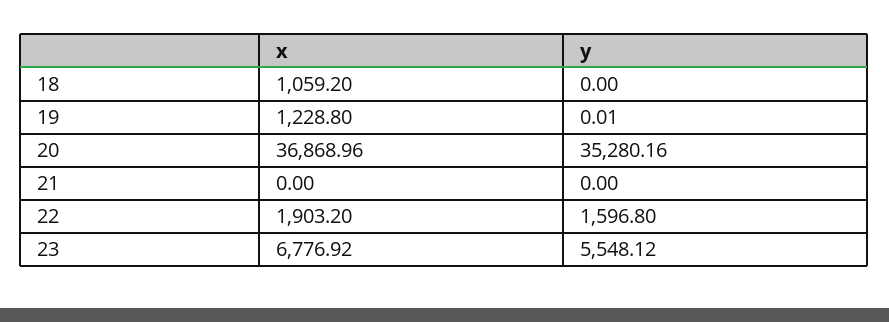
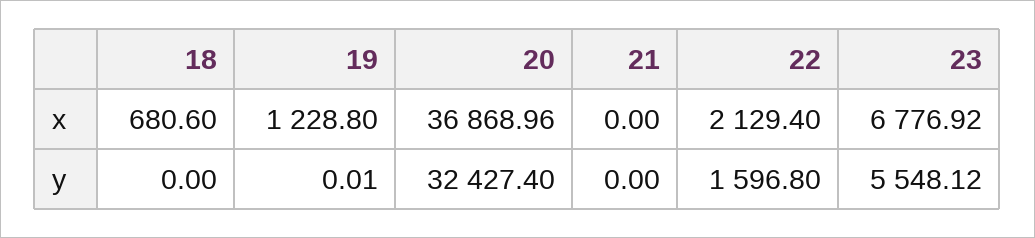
x, 18: 1059.2 -> 680.6
y, 20: 35280.16 -> 32427.4
x, 22: 1903.2 -> 2129.4

